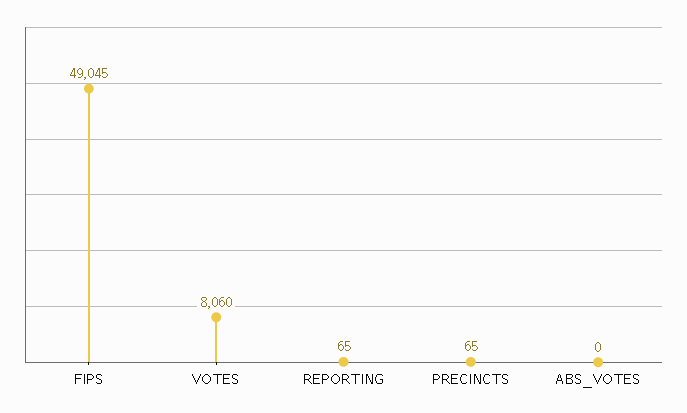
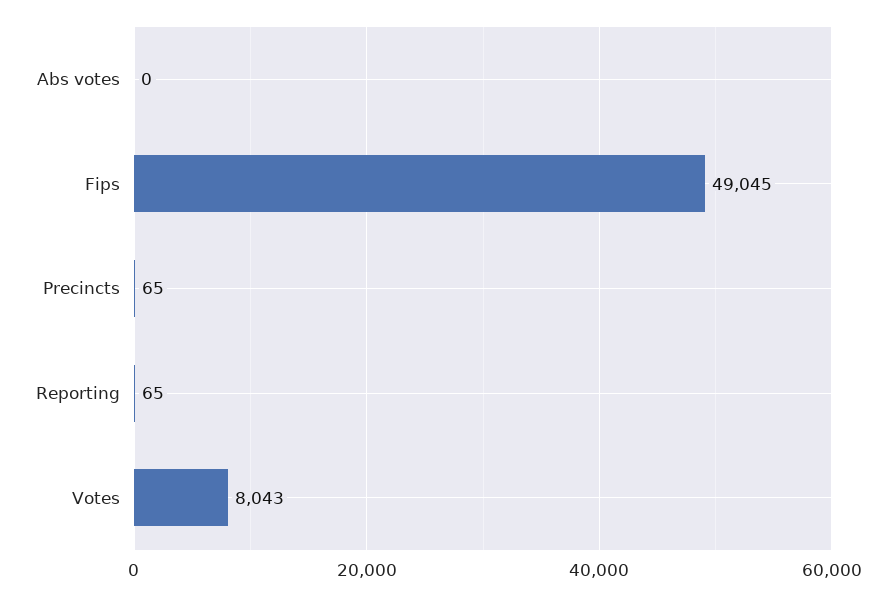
VOTES: 8060 -> 8043

